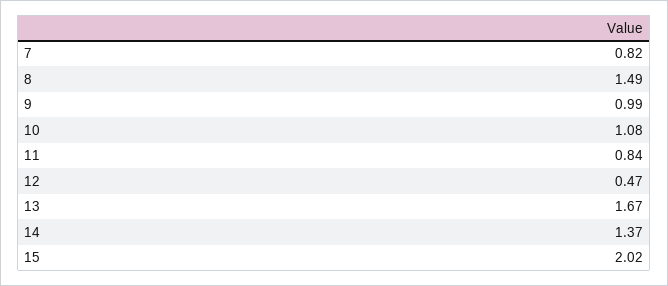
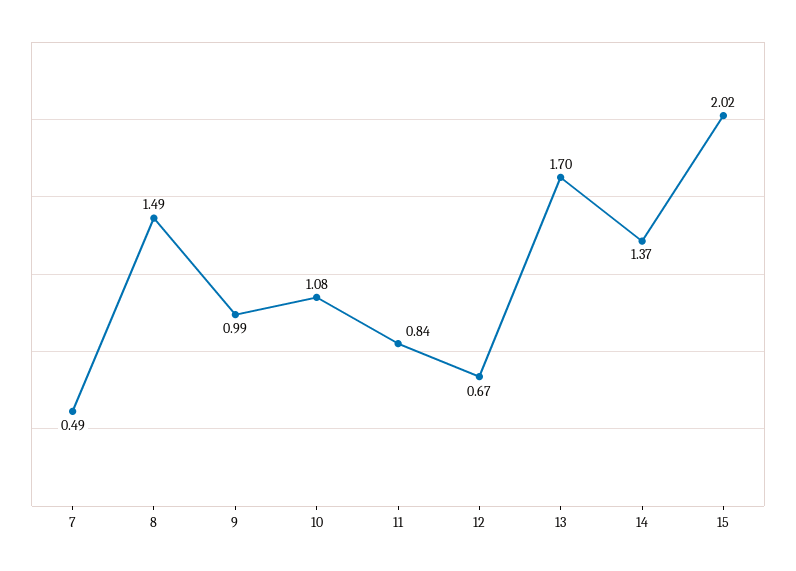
7: 0.82 -> 0.49
12: 0.47 -> 0.67
13: 1.67 -> 1.7

